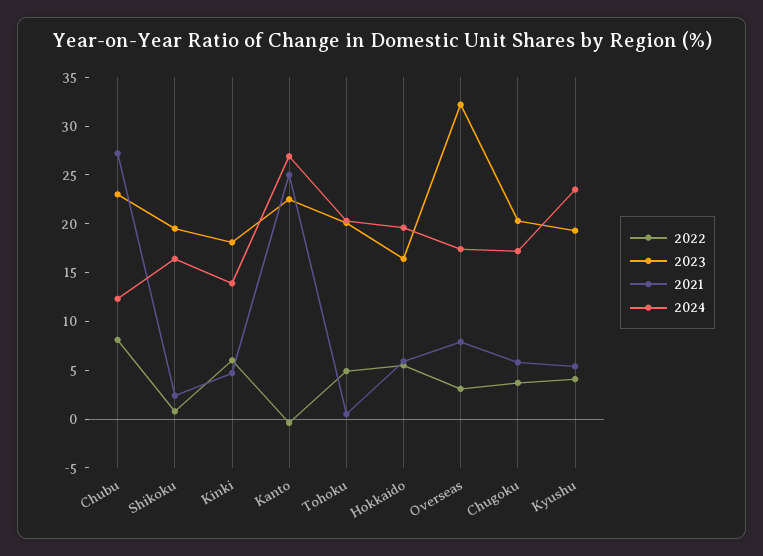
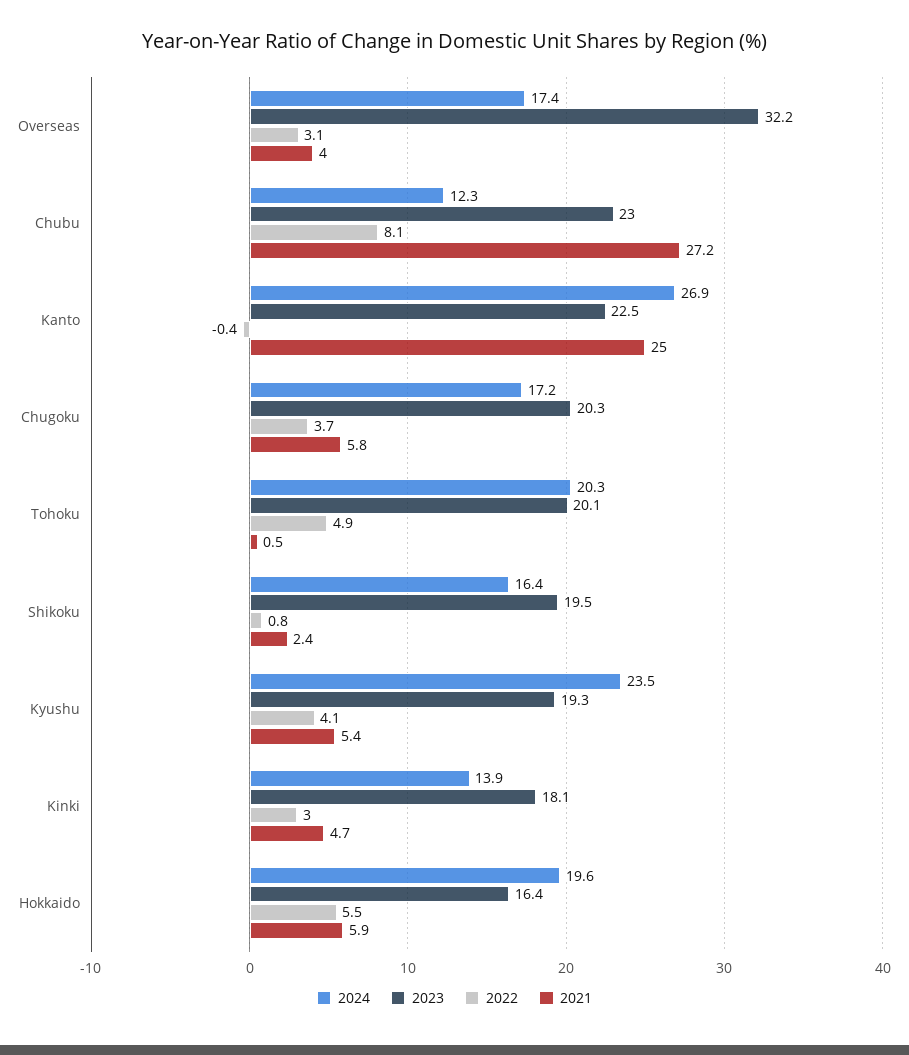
2022, Kinki: 6 -> 3
2021, Overseas: 8 -> 4

